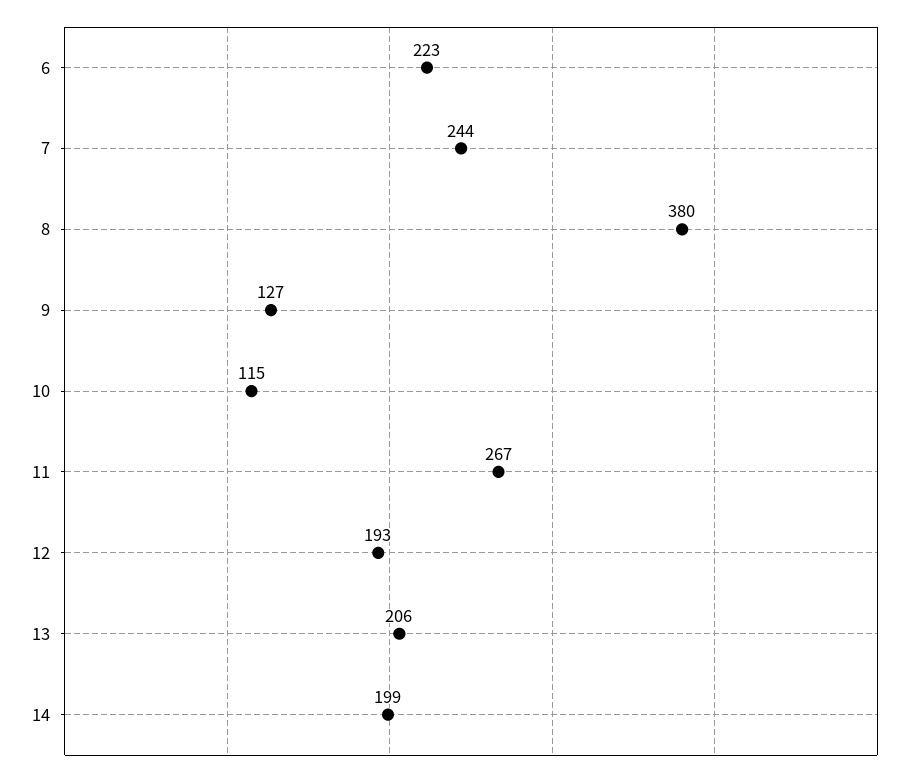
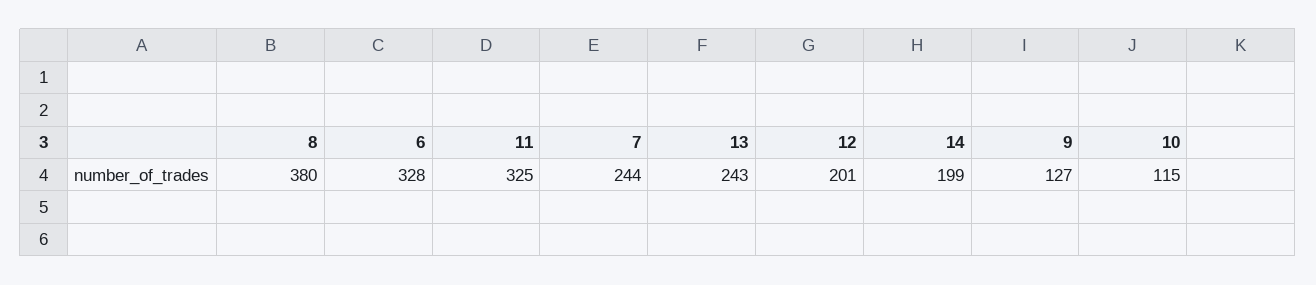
6: 223 -> 328
11: 267 -> 325
12: 193 -> 201
13: 206 -> 243

